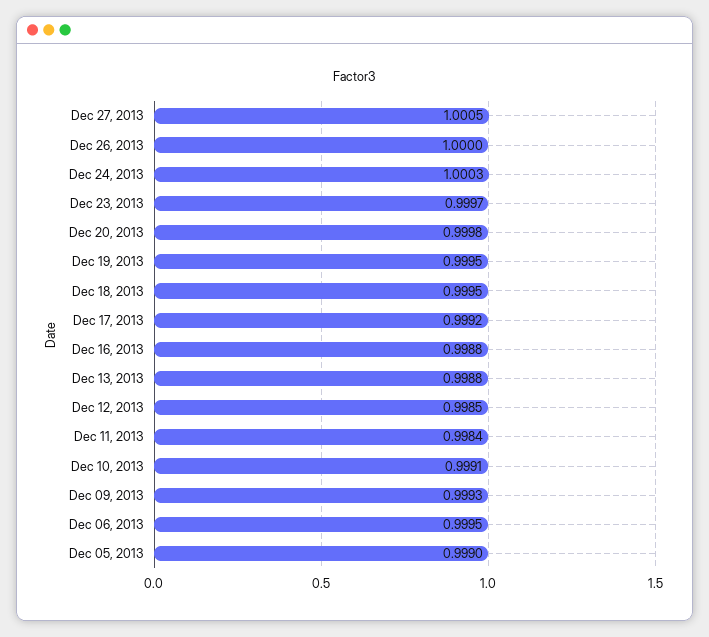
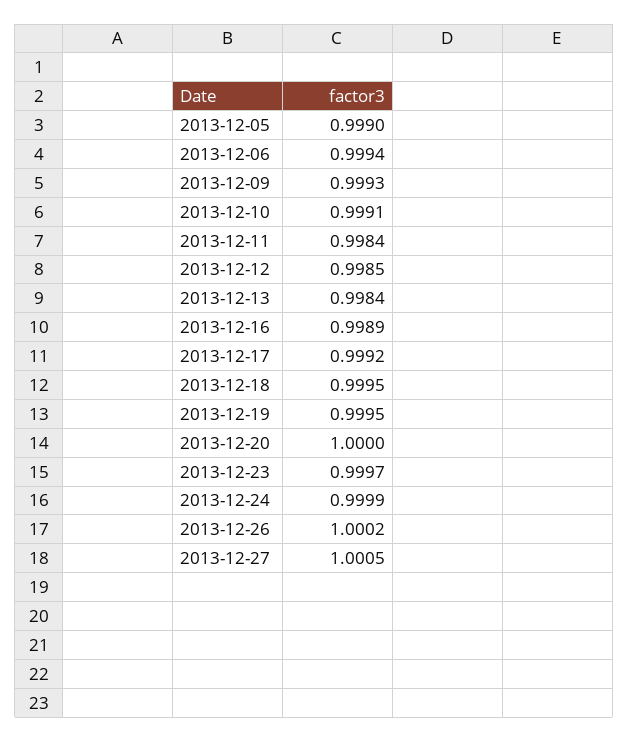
Dec 26, 2013: 1 -> 1.0002
Dec 24, 2013: 1.0003 -> 0.9999
Dec 20, 2013: 0.9998 -> 1
Dec 16, 2013: 0.9988 -> 0.9989
Dec 13, 2013: 0.9988 -> 0.9984
Dec 06, 2013: 0.9995 -> 0.9994

